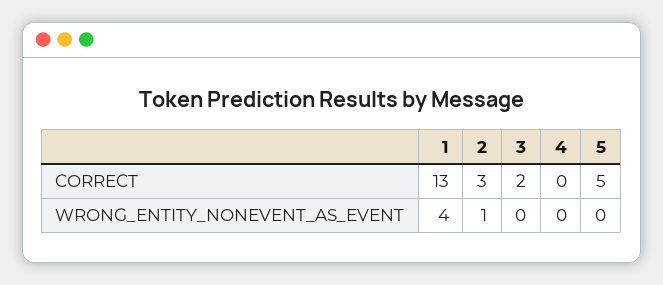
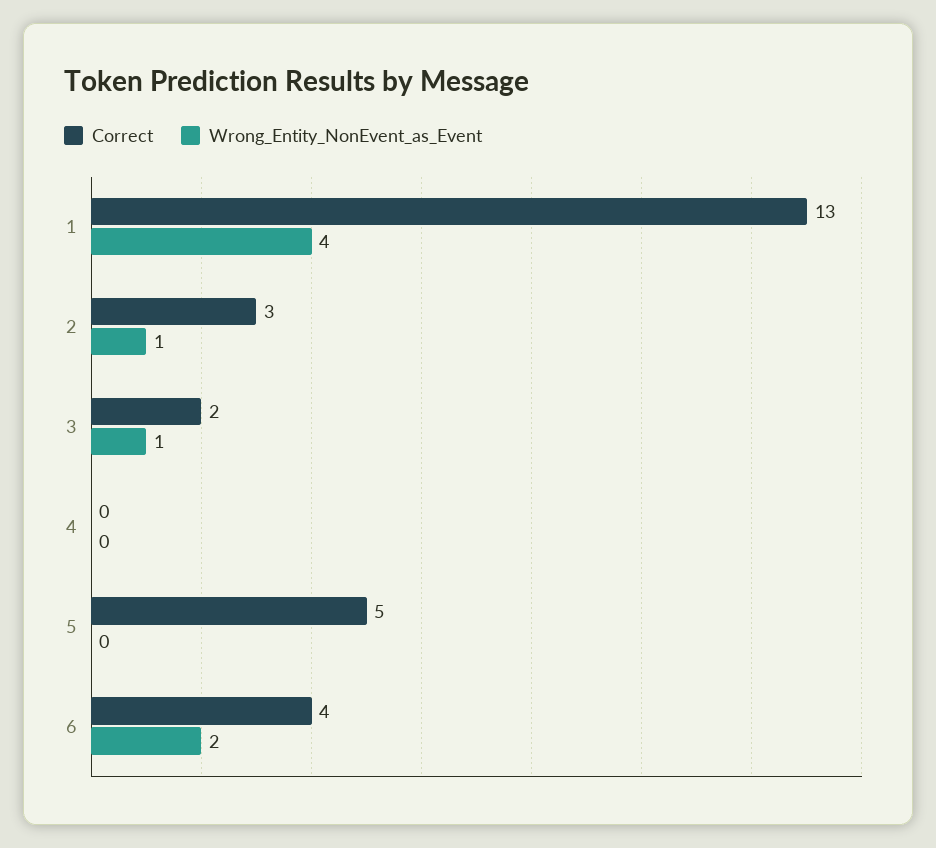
WRONG_ENTITY_NONEVENT_AS_EVENT, 3: 0 -> 1
CORRECT, 6: none -> 4
WRONG_ENTITY_NONEVENT_AS_EVENT, 6: none -> 2

